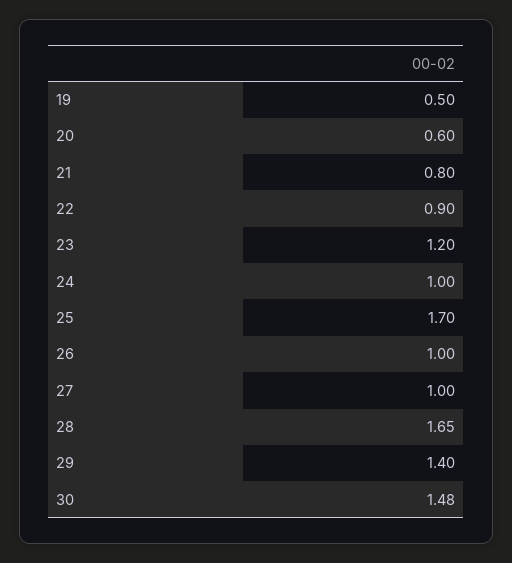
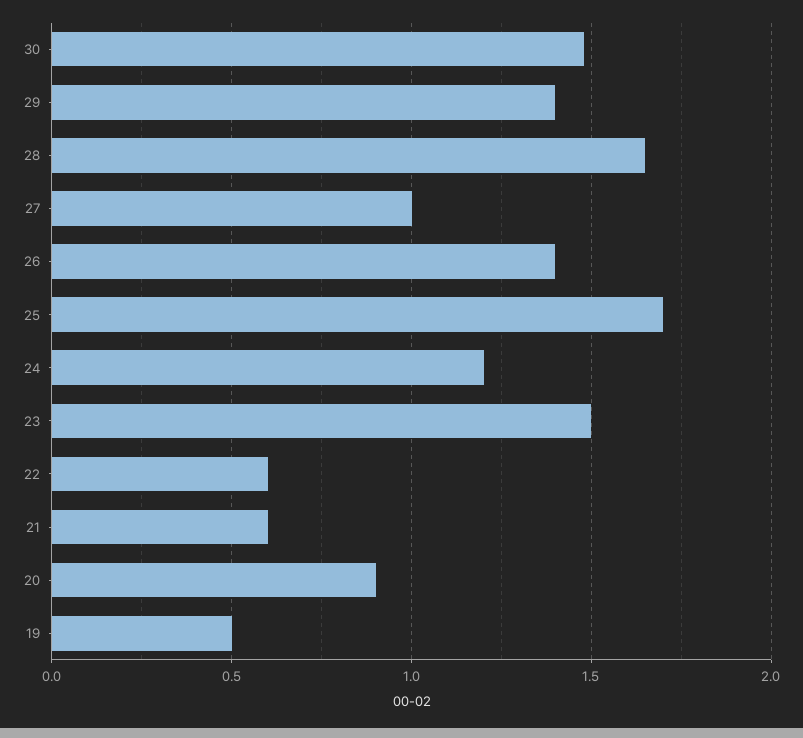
20: 0.6 -> 0.9
21: 0.8 -> 0.6
22: 0.9 -> 0.6
23: 1.2 -> 1.5
24: 1 -> 1.2
26: 1 -> 1.4

